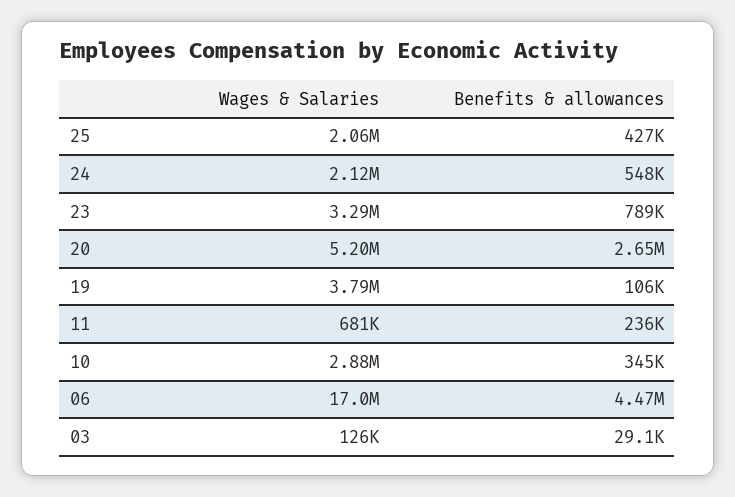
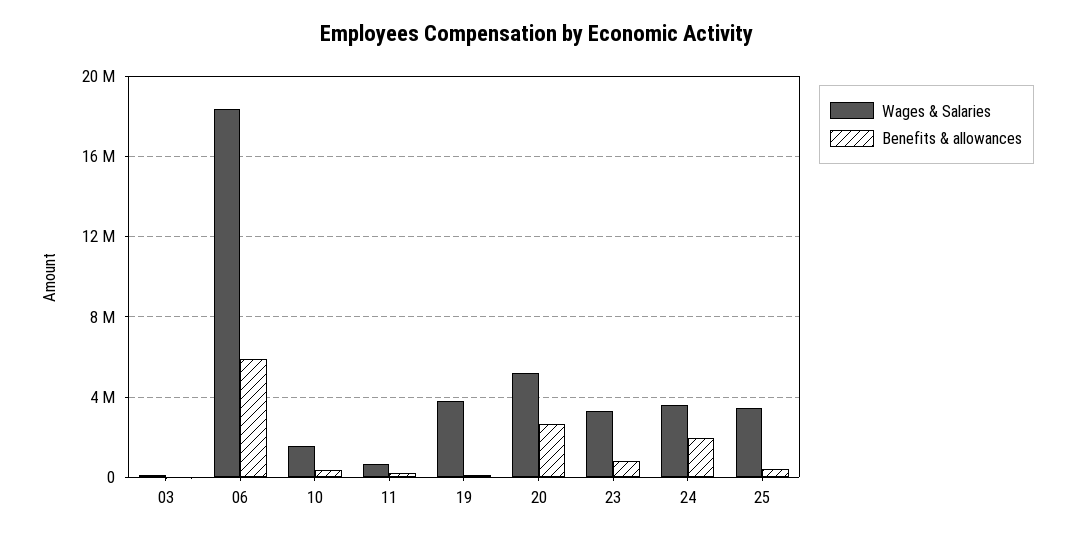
Wages & Salaries, 25: 2060000 -> 3500000
Wages & Salaries, 24: 2120000 -> 3500000
Benefits & allowances, 24: 548000 -> 2000000
Wages & Salaries, 10: 2880000 -> 1500000
Wages & Salaries, 06: 17000000 -> 18500000
Benefits & allowances, 06: 4470000 -> 6000000

